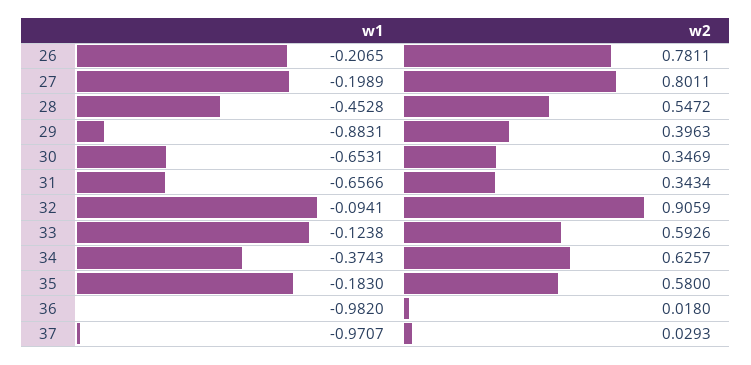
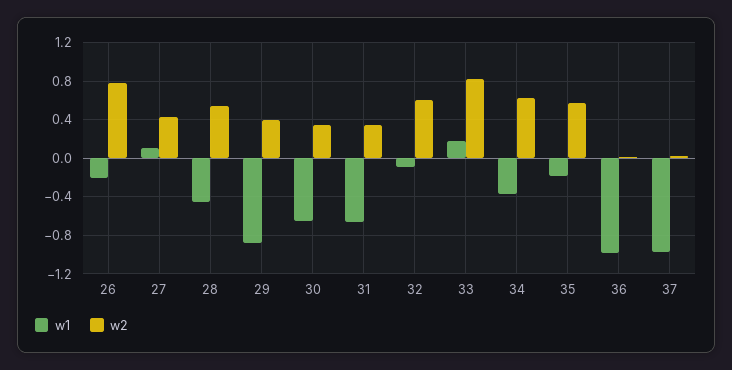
w1, 27: -0.1989 -> 0.1
w2, 27: 0.8011 -> 0.4
w2, 32: 0.9059 -> 0.6
w1, 33: -0.1238 -> 0.2
w2, 33: 0.5926 -> 0.8

